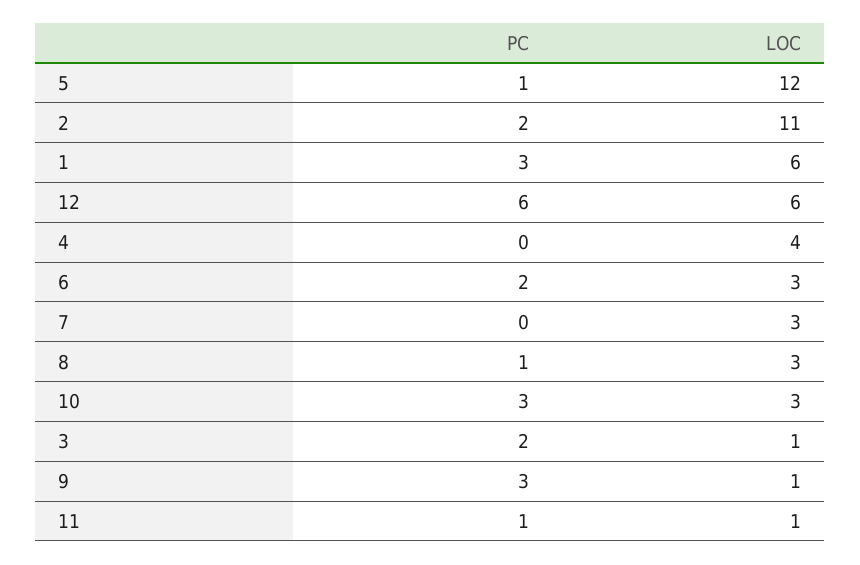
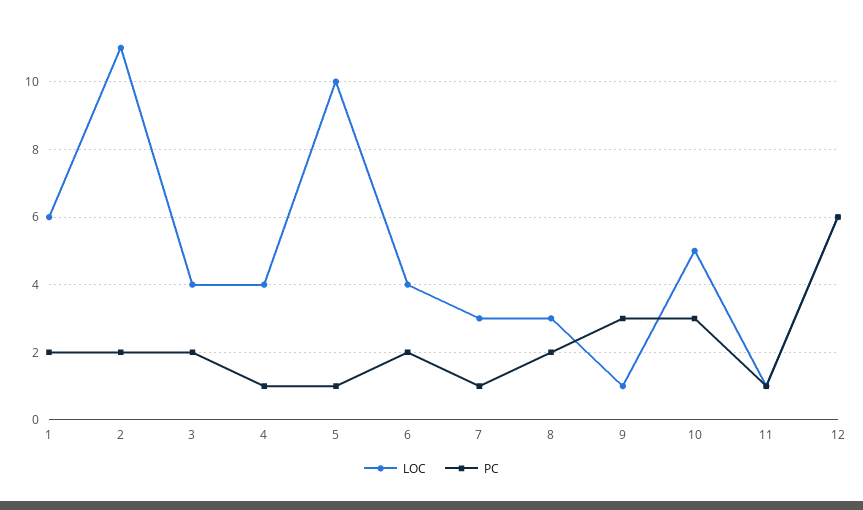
LOC, 5: 12 -> 10
PC, 1: 3 -> 2
PC, 4: 0 -> 1
LOC, 6: 3 -> 4
PC, 7: 0 -> 1
PC, 8: 1 -> 2
LOC, 10: 3 -> 5
LOC, 3: 1 -> 4

